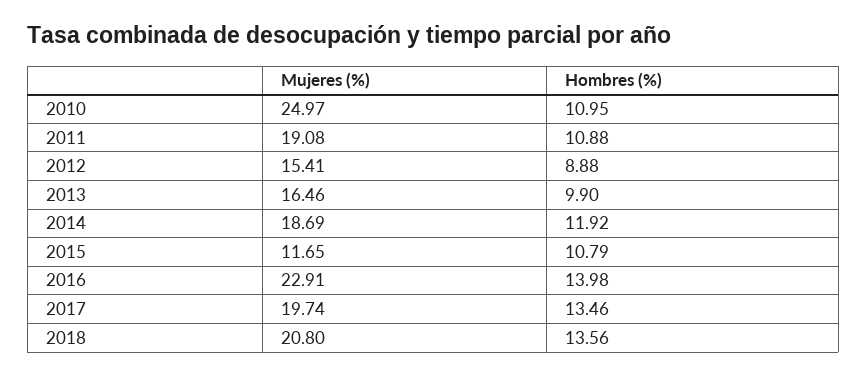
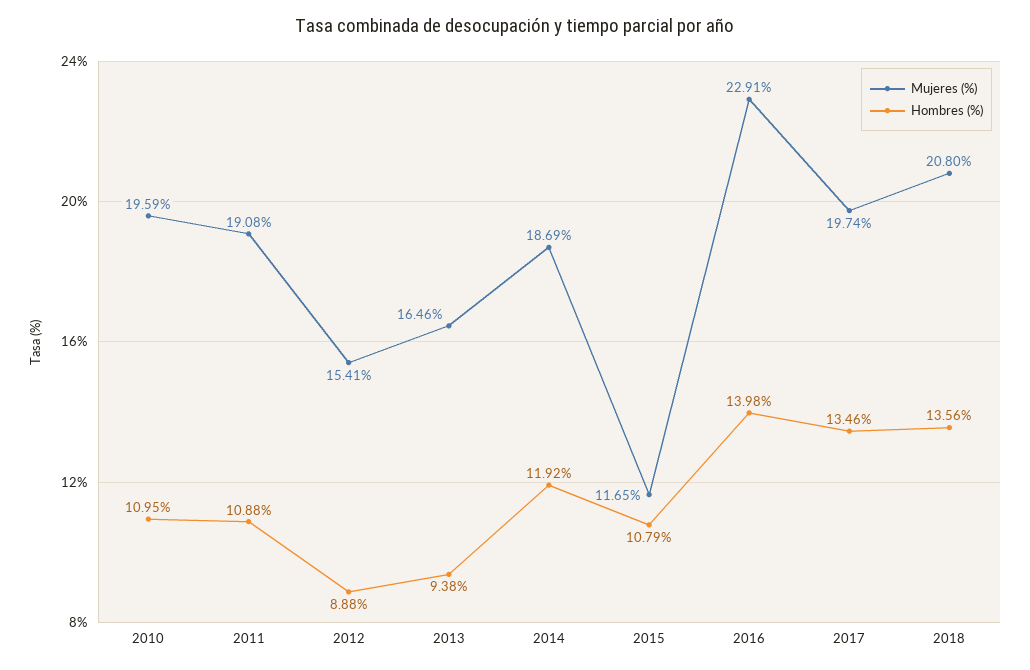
Mujeres (%), 2010: 24.97 -> 19.59
Hombres (%), 2013: 9.9 -> 9.38

